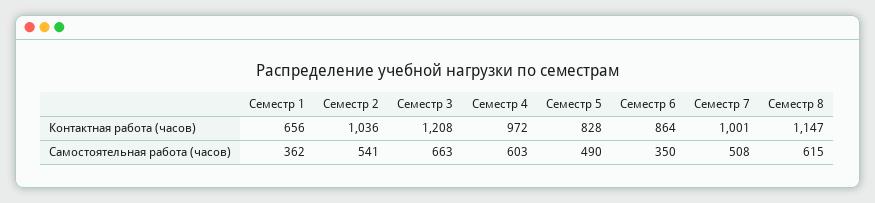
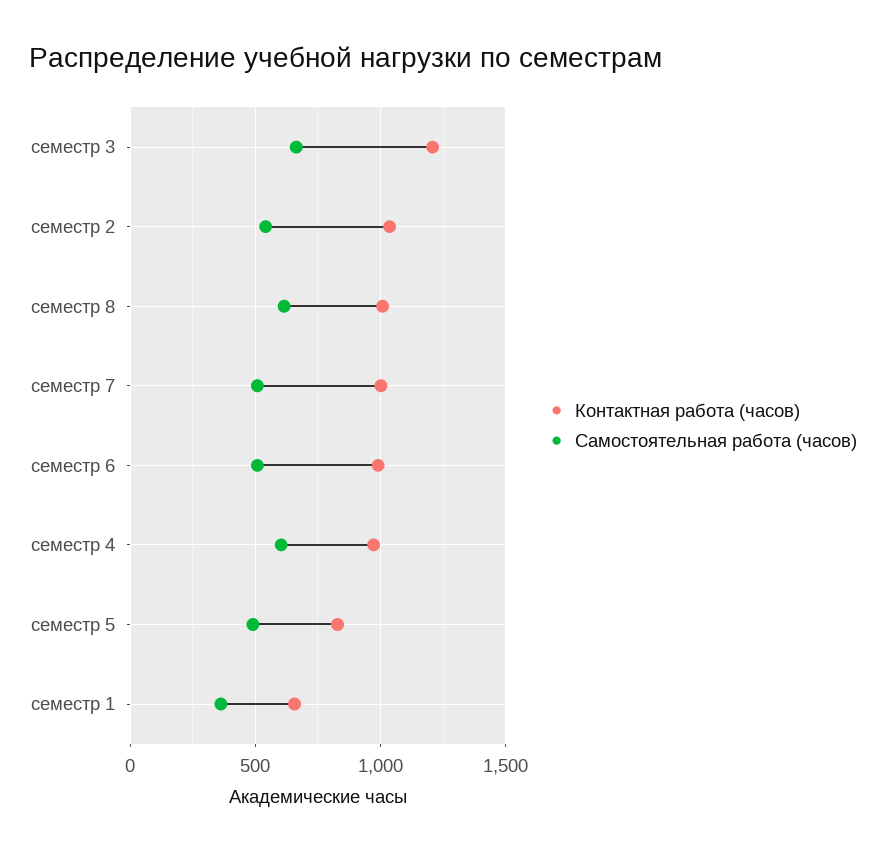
Контактная работа (часов), Семестр 6: 864 -> 1000
Контактная работа (часов), Семестр 8: 1147 -> 1000
Самостоятельная работа (часов), Семестр 6: 350 -> 500

